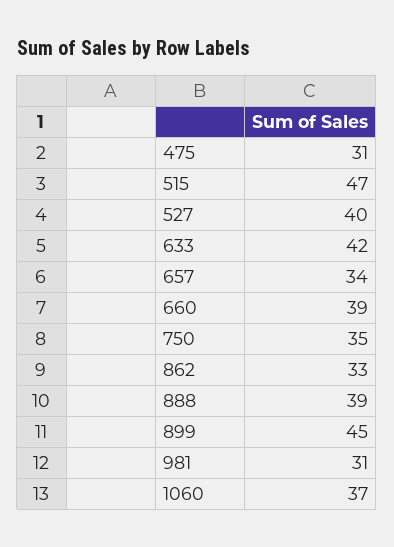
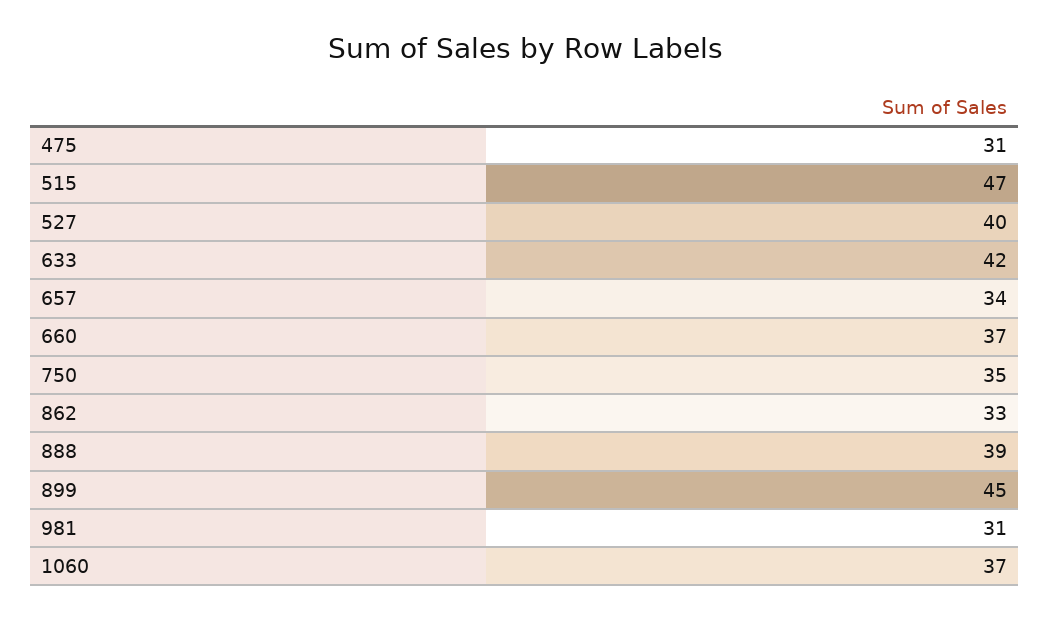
660: 39 -> 37

